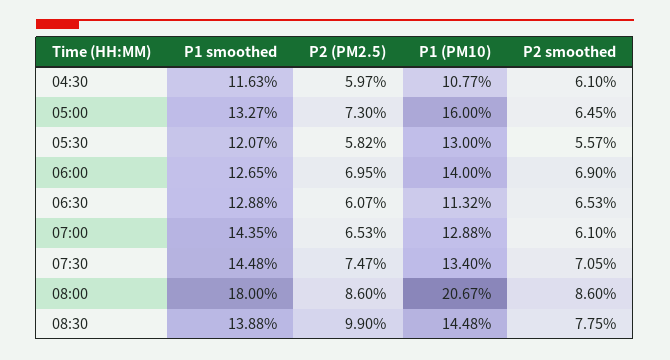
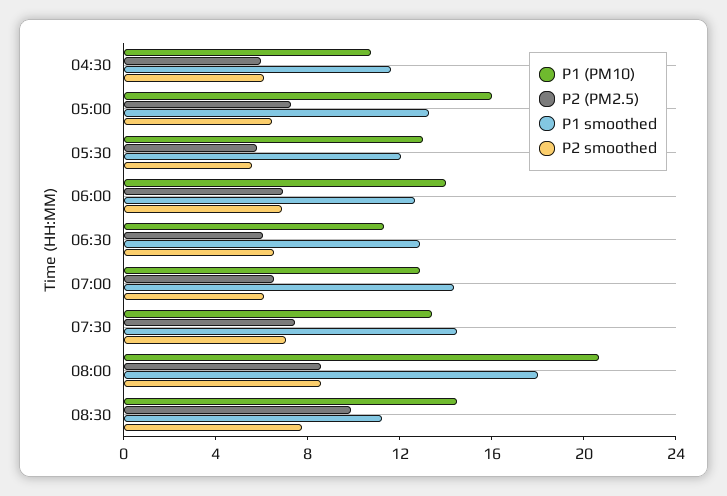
P1 smoothed, 08:30: 13.88 -> 11

